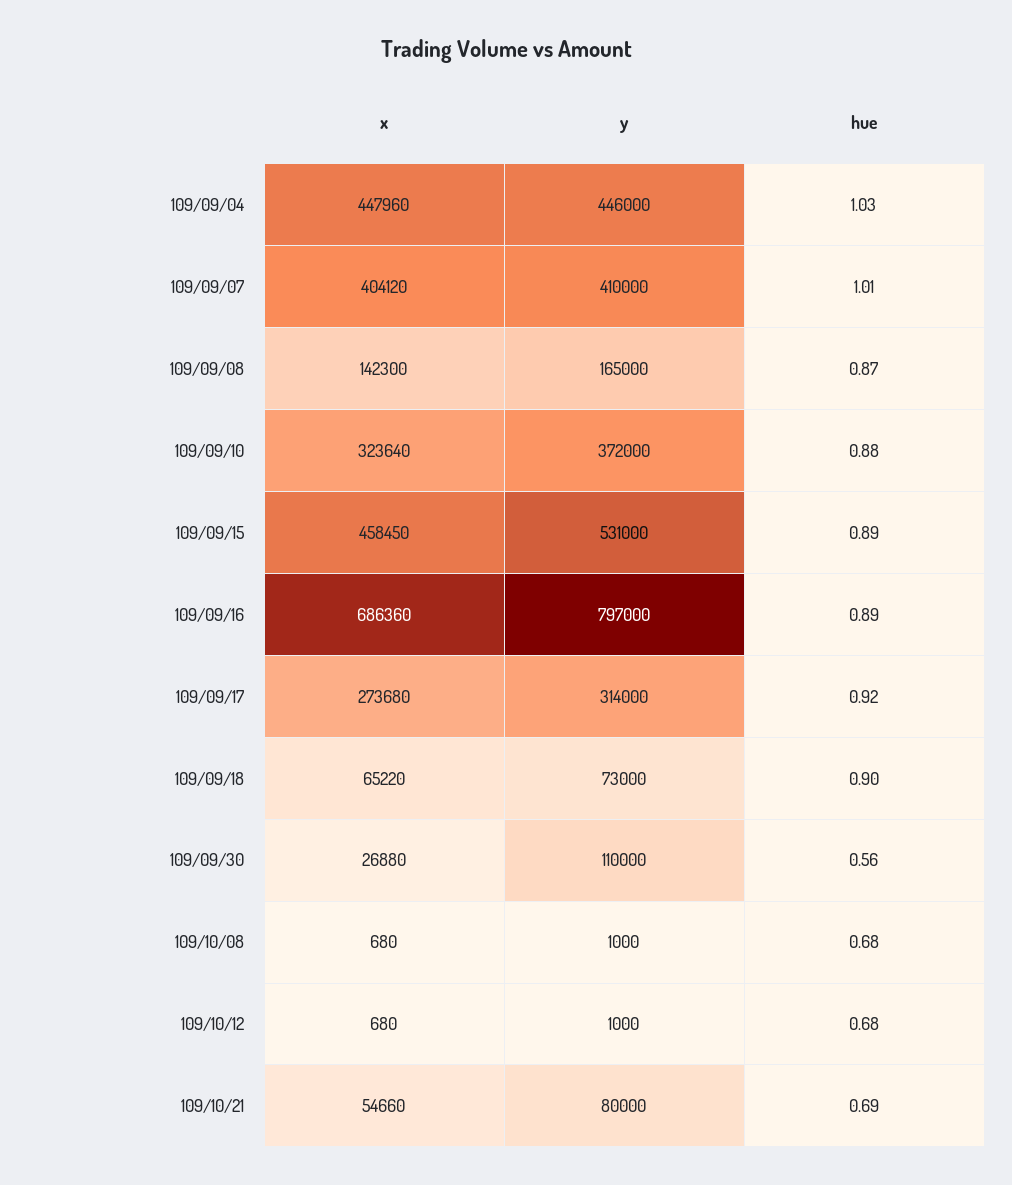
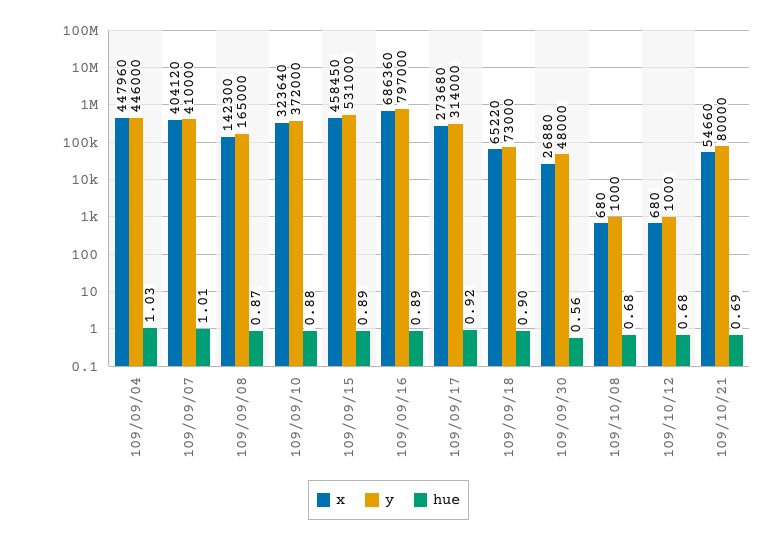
y, 109/09/30: 110000 -> 48000

